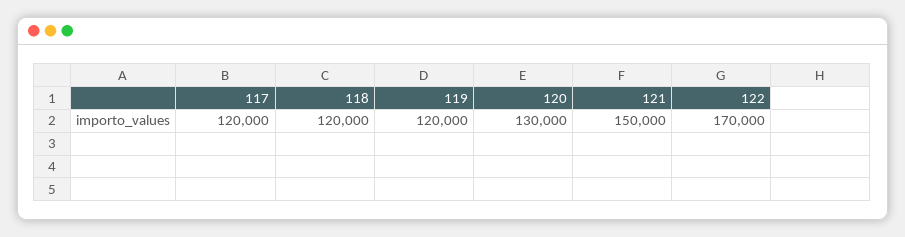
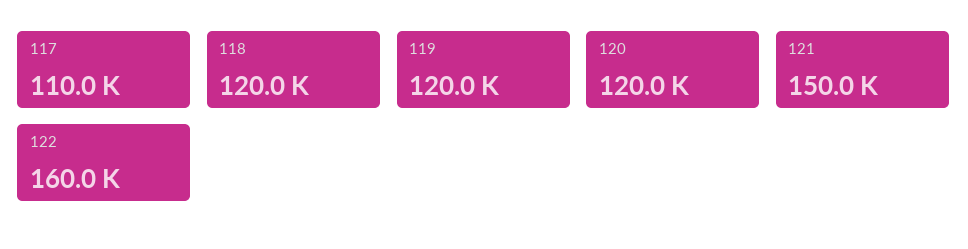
117: 120000 -> 110000
120: 130000 -> 120000
122: 170000 -> 160000

